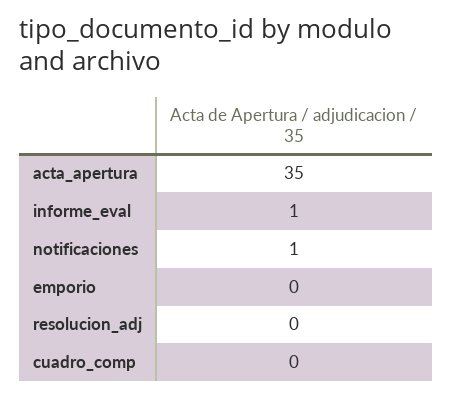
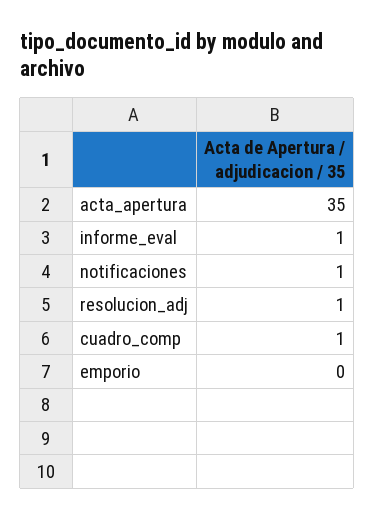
resolucion_adj: 0 -> 1
cuadro_comp: 0 -> 1

